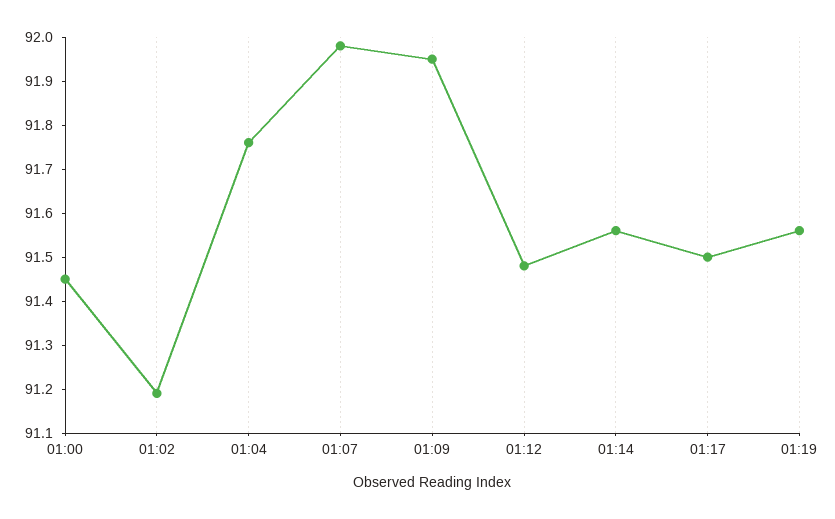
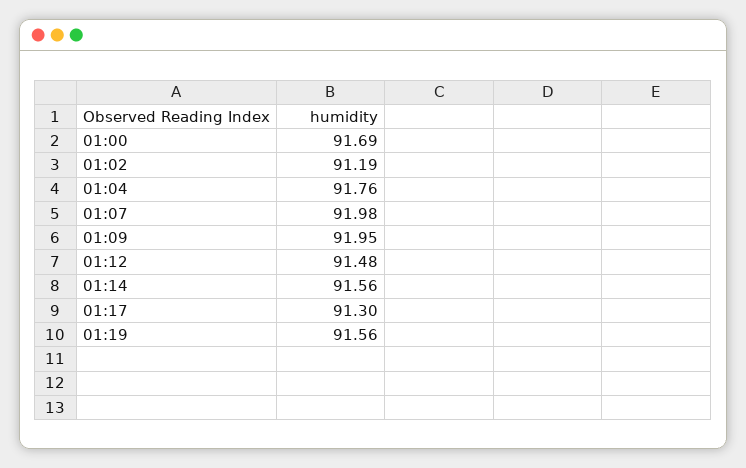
01:00: 91.45 -> 91.69
01:17: 91.5 -> 91.3

